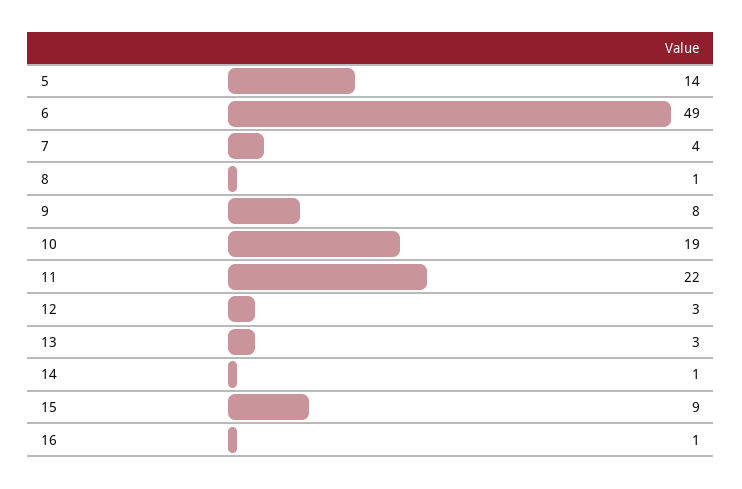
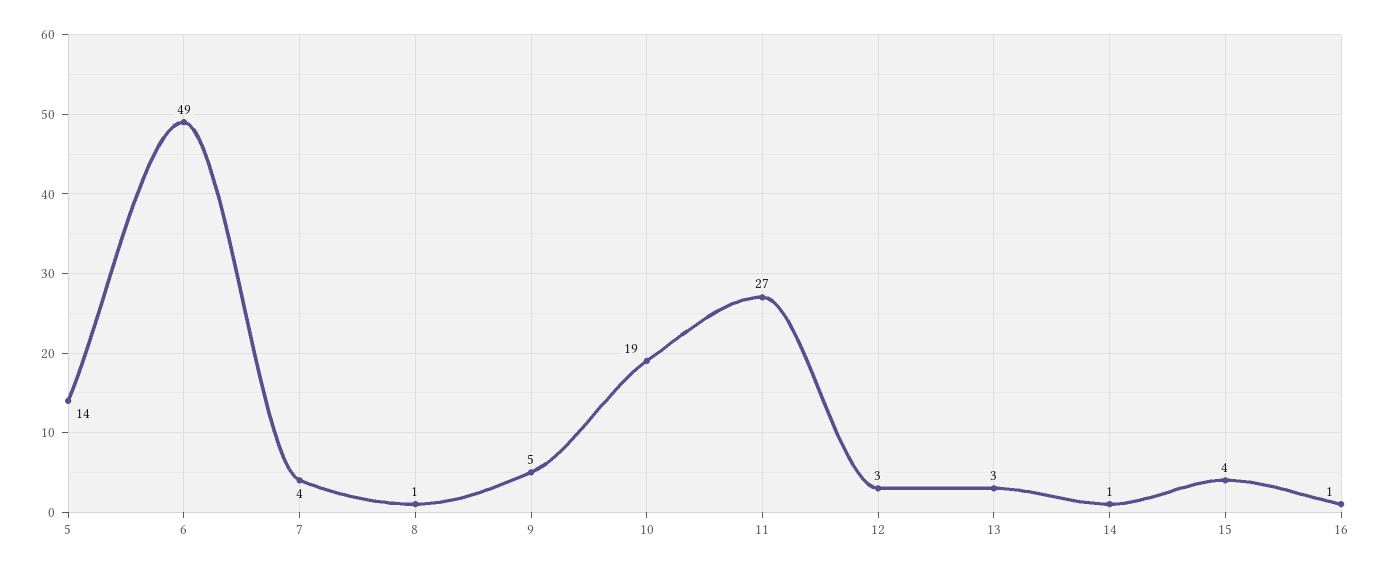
9: 8 -> 5
11: 22 -> 27
15: 9 -> 4

